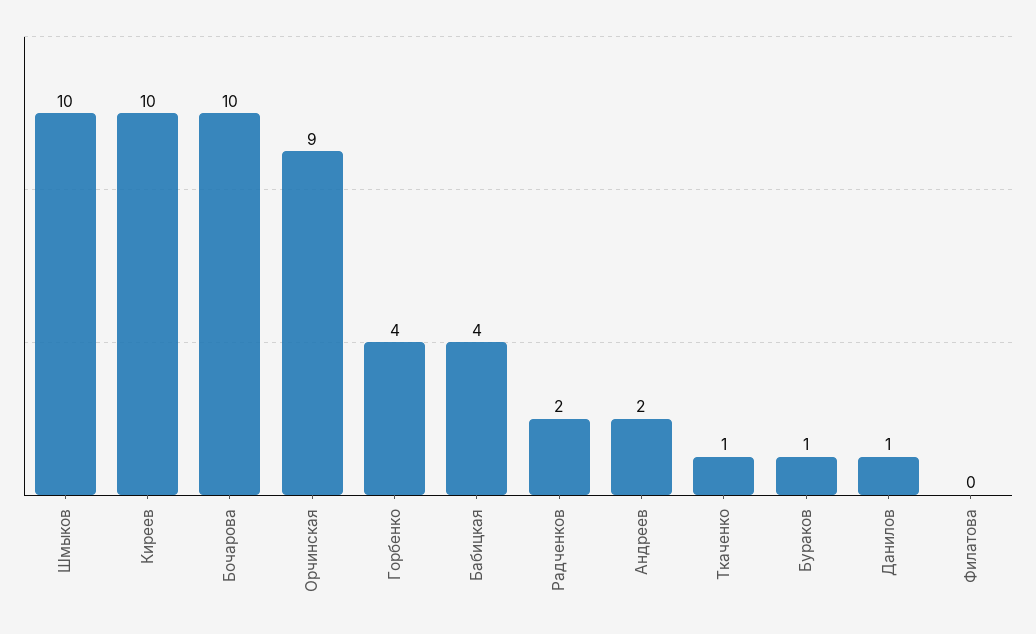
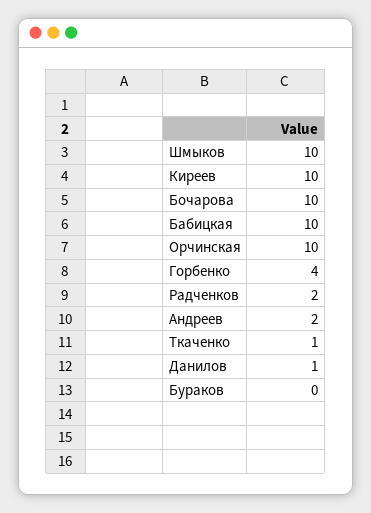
Орчинская: 9 -> 10
Бабицкая: 4 -> 10
Бураков: 1 -> 0
Филатова: 0 -> none

